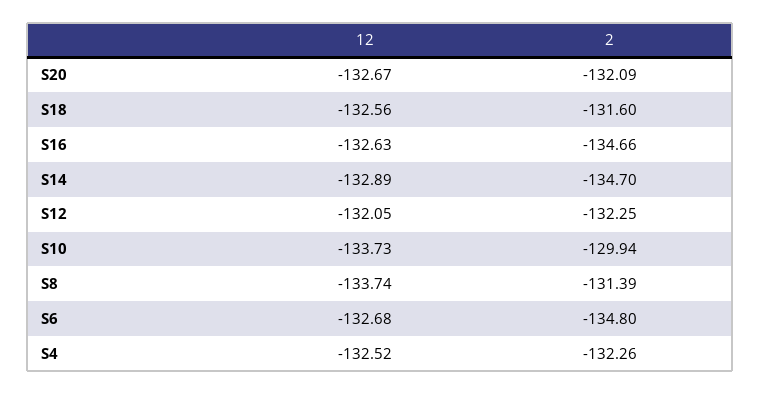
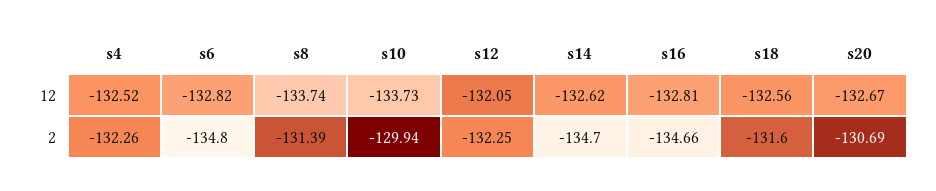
2, S20: -132.09 -> -130.69
12, S16: -132.63 -> -132.81
12, S14: -132.89 -> -132.62
12, S6: -132.68 -> -132.82

